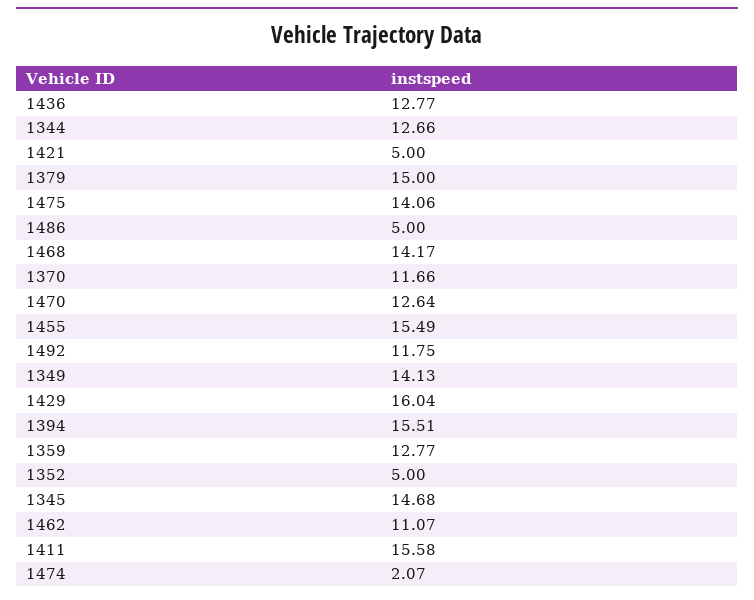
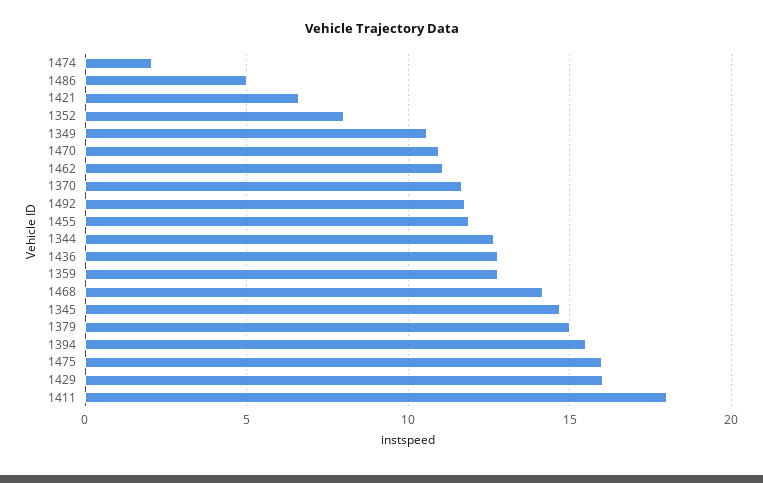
1421: 5 -> 6.5
1475: 14.06 -> 16
1470: 12.64 -> 11
1455: 15.49 -> 12
1349: 14.13 -> 10.5
1352: 5 -> 8
1411: 15.58 -> 18

